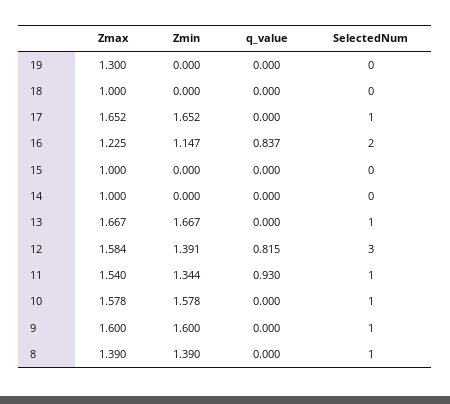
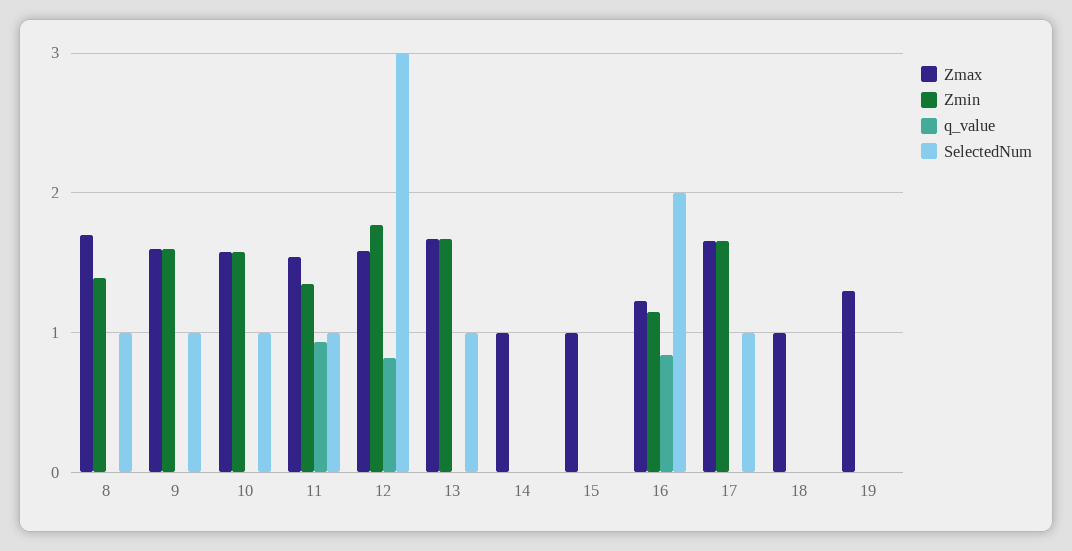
Zmin, 12: 1.391 -> 1.8
Zmax, 8: 1.39 -> 1.7

